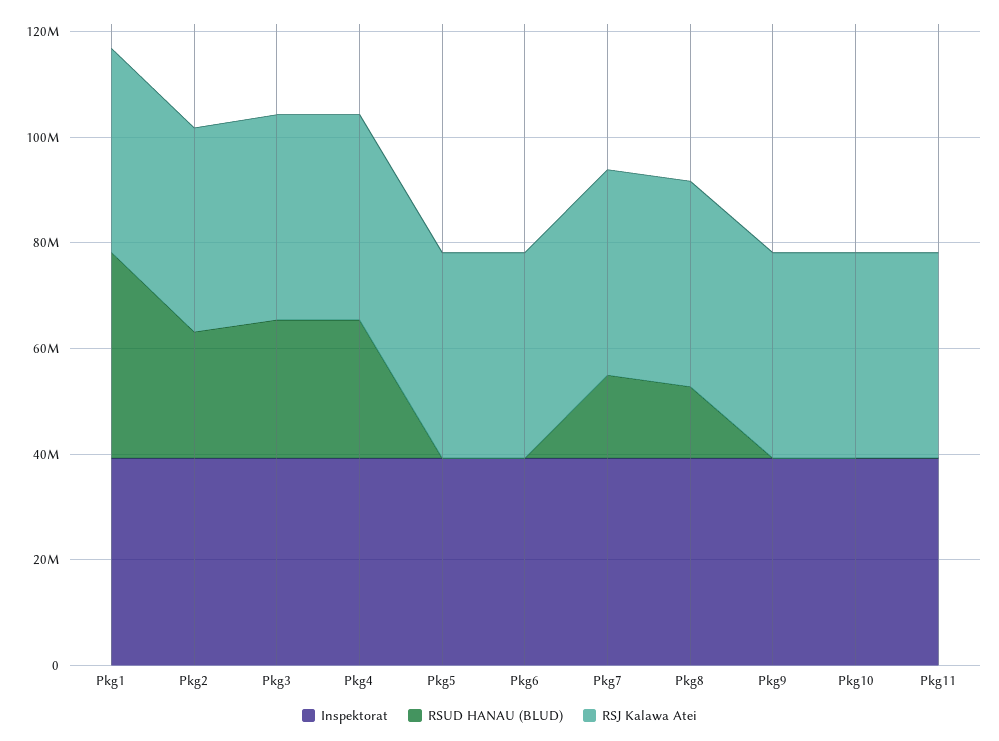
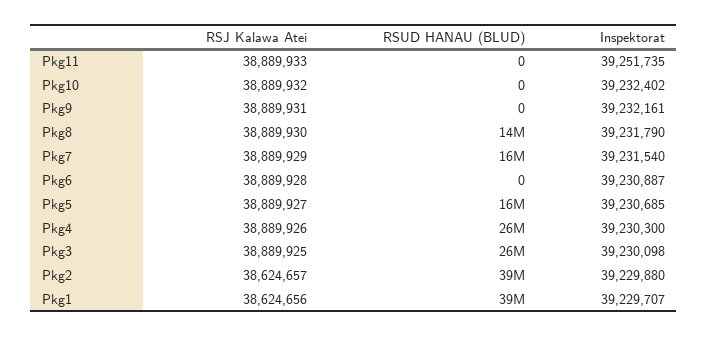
RSUD HANAU (BLUD), Pkg2: 25000000 -> 39000000
RSUD HANAU (BLUD), Pkg5: 0 -> 16000000

